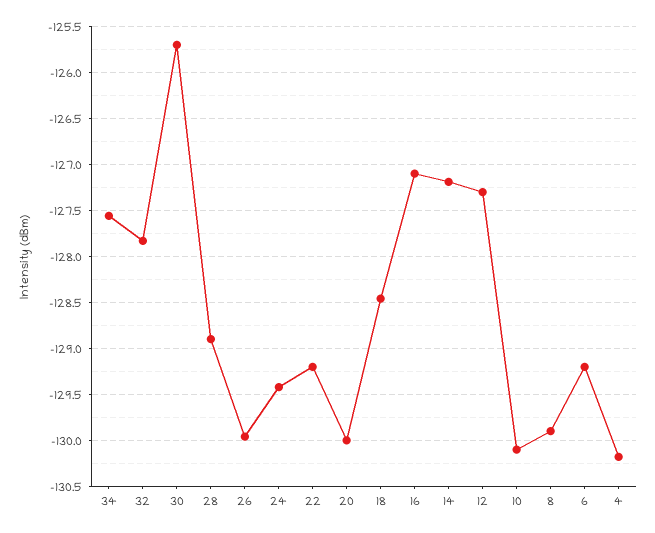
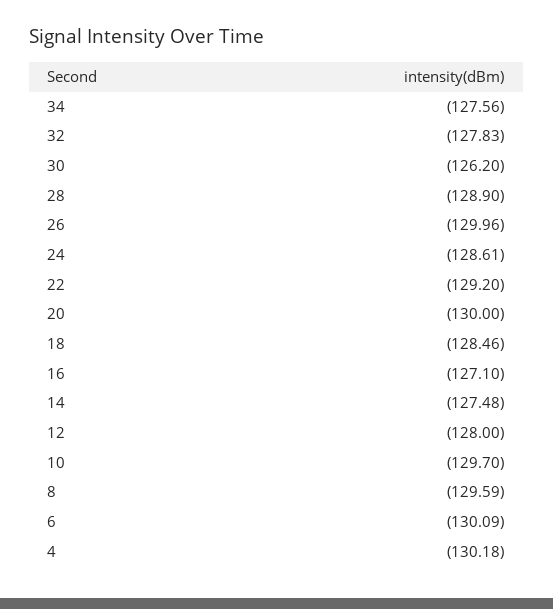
30: -125.7 -> -126.2
24: -129.4 -> -128.61
14: -127.2 -> -127.48
12: -127.3 -> -128
10: -130.1 -> -129.7
8: -129.9 -> -129.59
6: -129.2 -> -130.09

